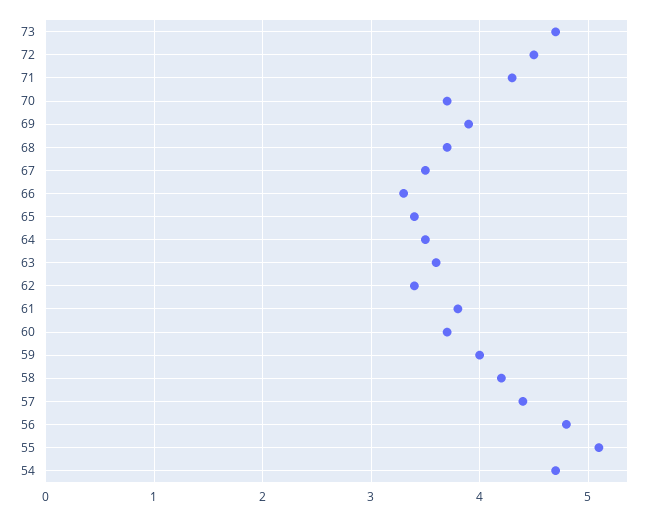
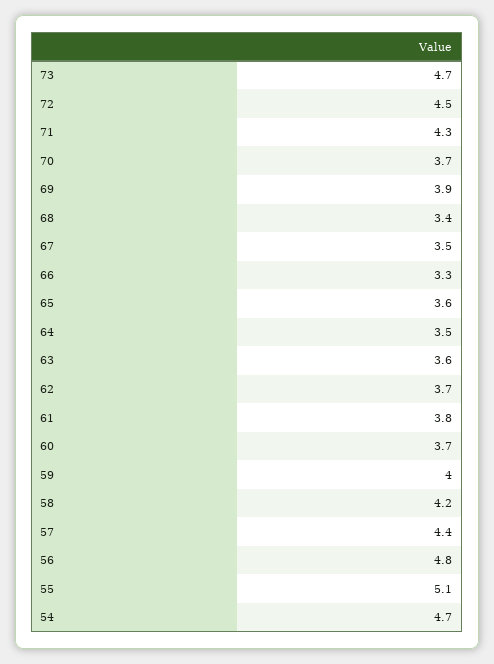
68: 3.7 -> 3.4
65: 3.4 -> 3.6
62: 3.4 -> 3.7

